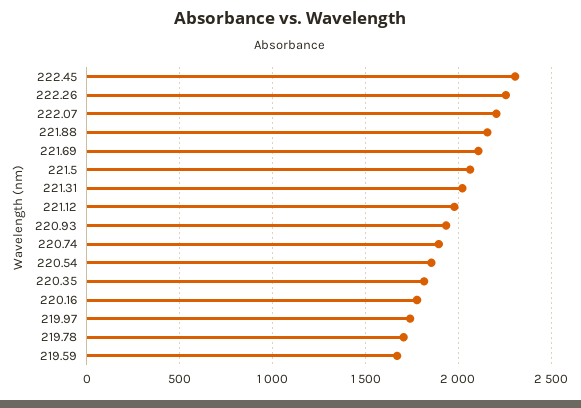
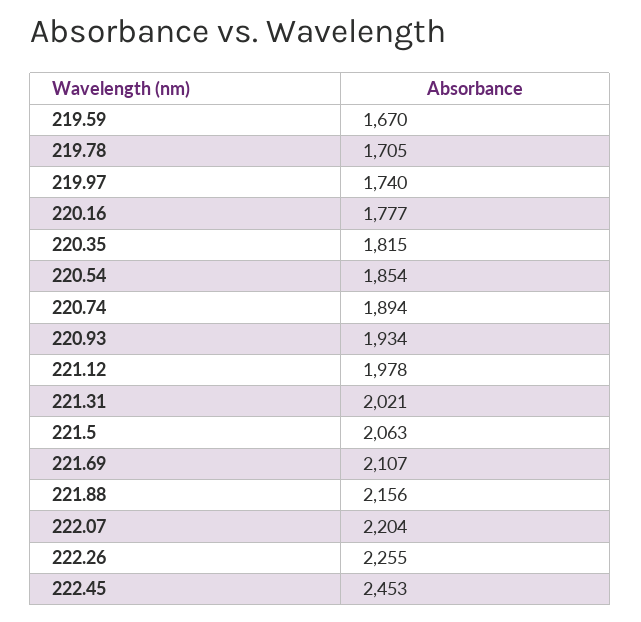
222.45: 2300 -> 2453

